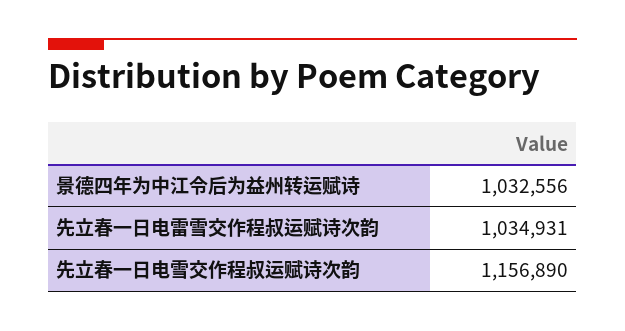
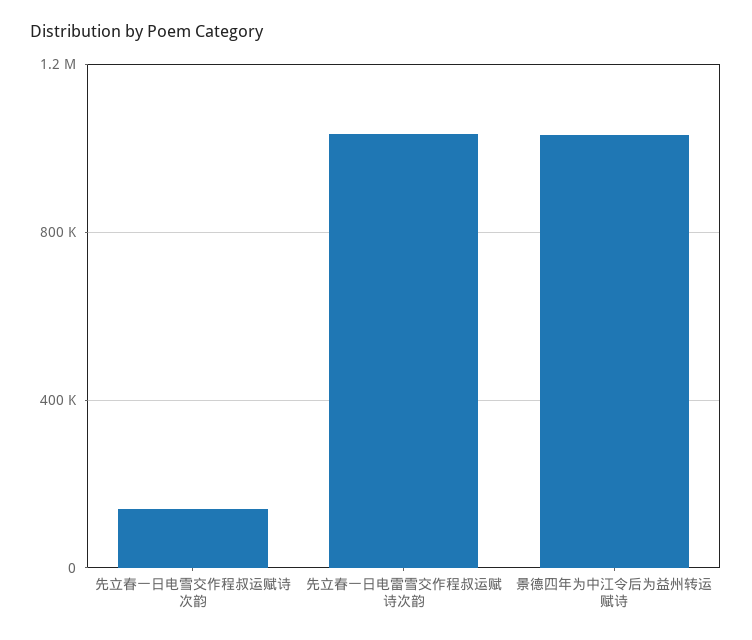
先立春一日电雪交作程叔运赋诗次韵: 1156890 -> 150000

